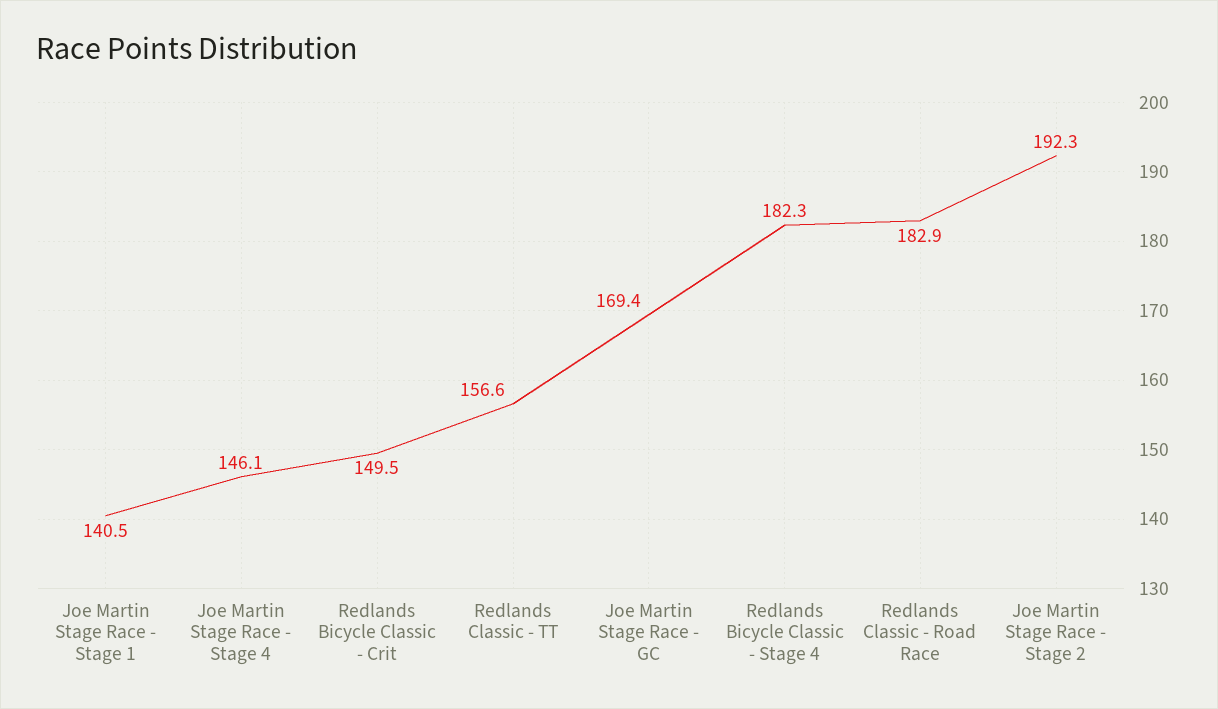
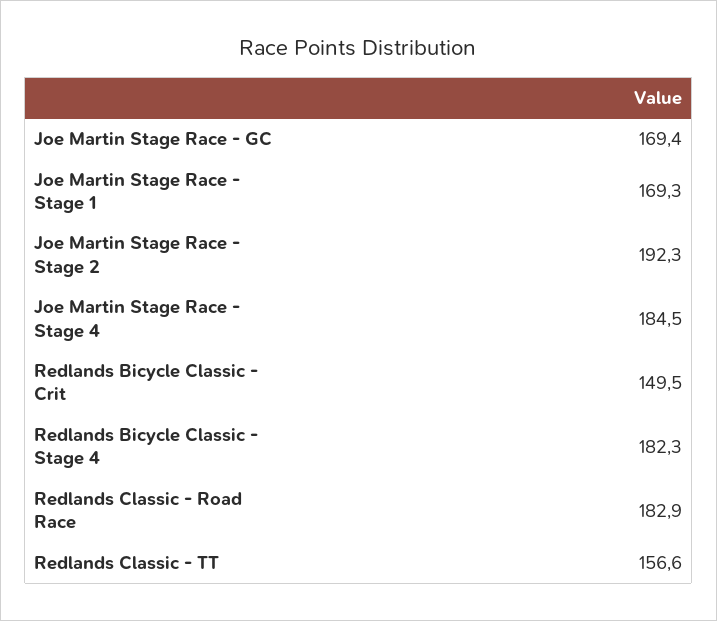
Joe Martin Stage Race - Stage 1: 140.5 -> 169.3
Joe Martin Stage Race - Stage 4: 146.1 -> 184.5

